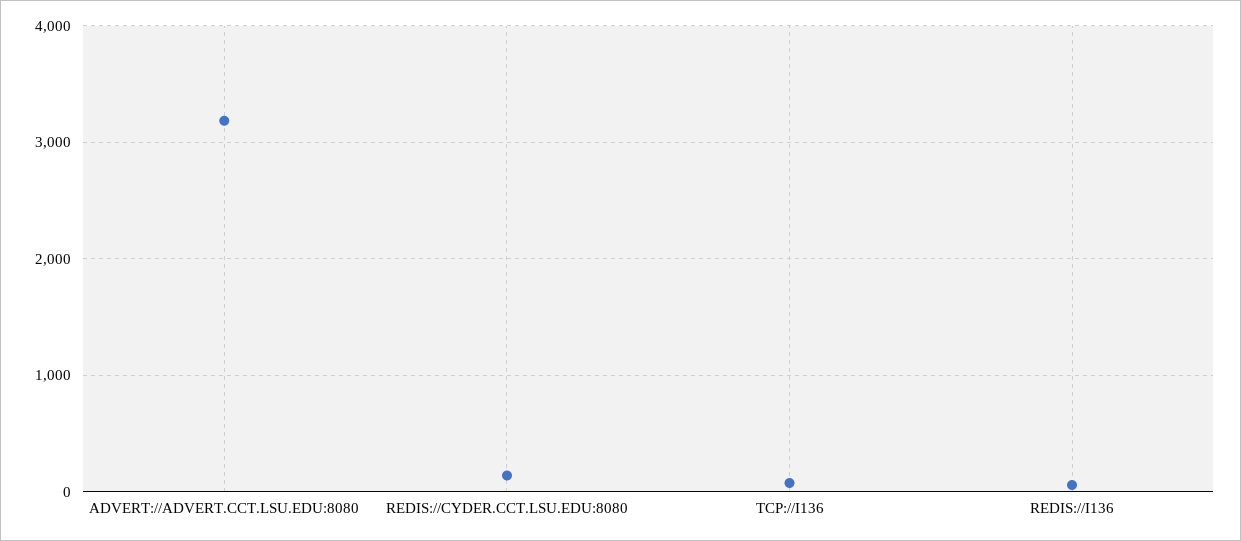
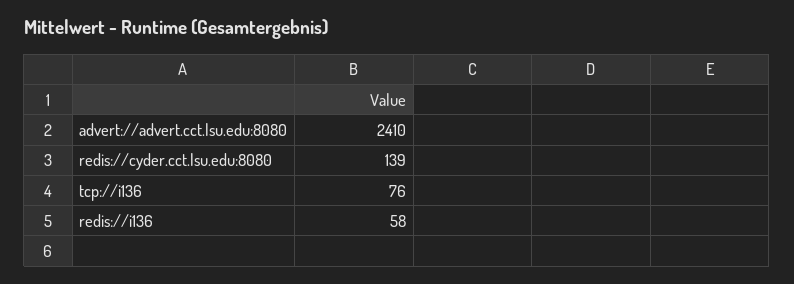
ADVERT://ADVERT.CCT.LSU.EDU:8080: 3200 -> 2410

